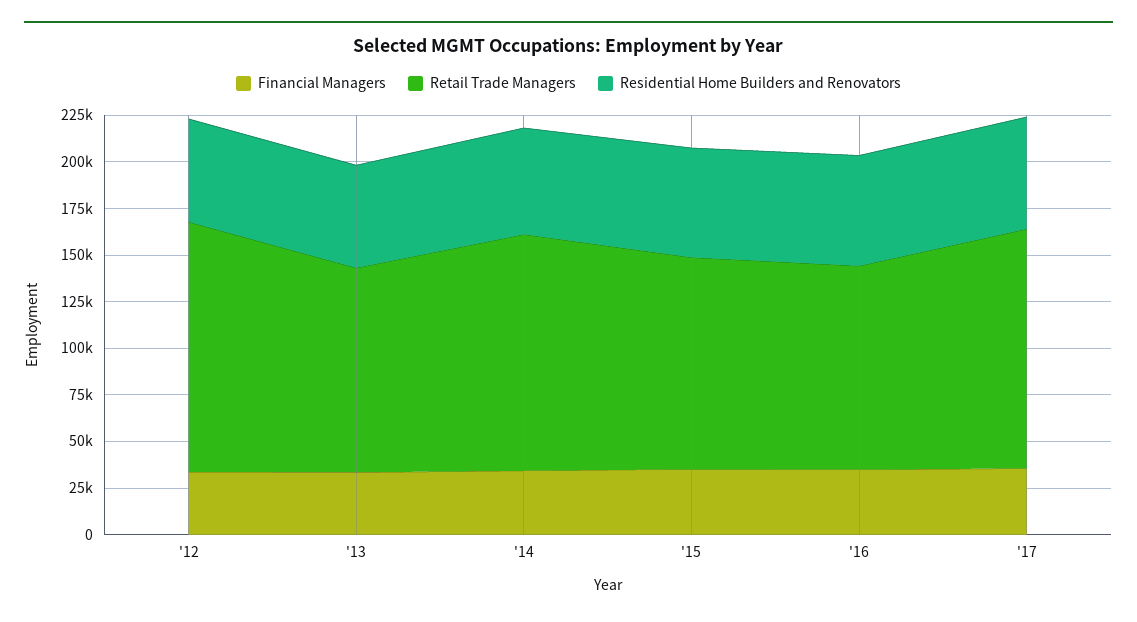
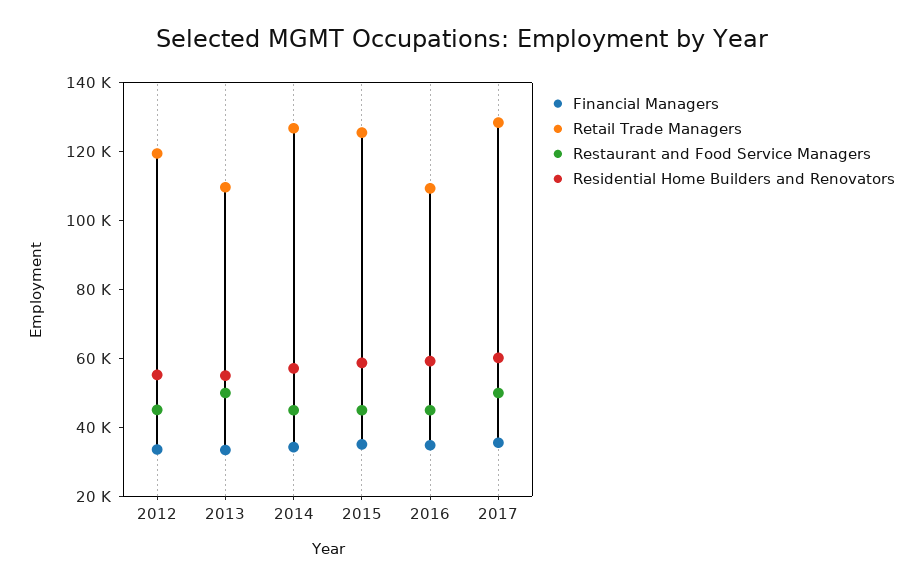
Retail Trade Managers, '12: 135000 -> 120000
Retail Trade Managers, '15: 115000 -> 125000
Restaurant and Food Service Managers, '12: none -> 45000
Restaurant and Food Service Managers, '13: none -> 50000
Restaurant and Food Service Managers, '14: none -> 45000
Restaurant and Food Service Managers, '15: none -> 45000
Restaurant and Food Service Managers, '16: none -> 45000
Restaurant and Food Service Managers, '17: none -> 50000

